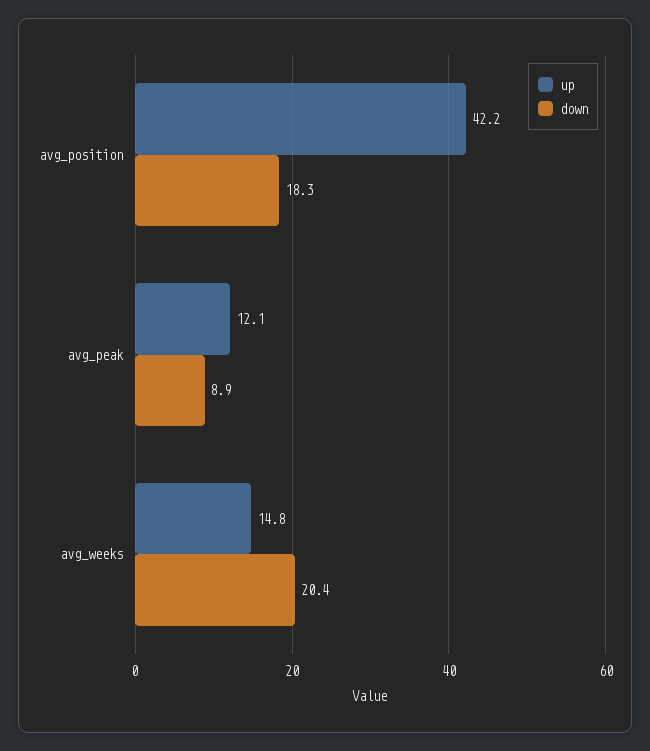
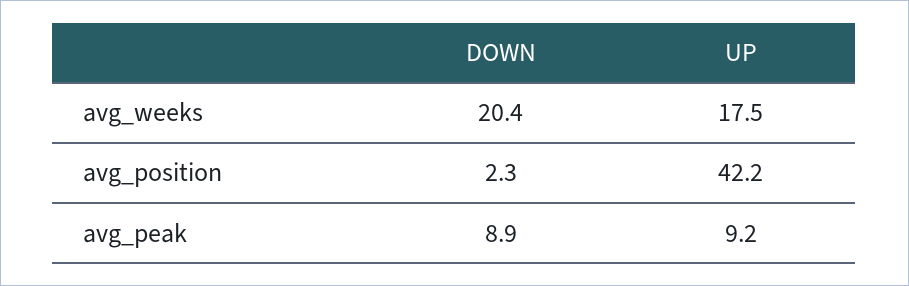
down, avg_position: 18.3 -> 2.3
up, avg_peak: 12.1 -> 9.2
up, avg_weeks: 14.8 -> 17.5

